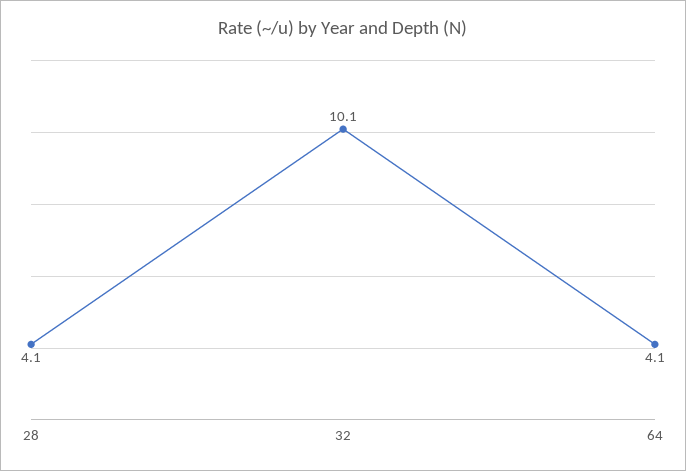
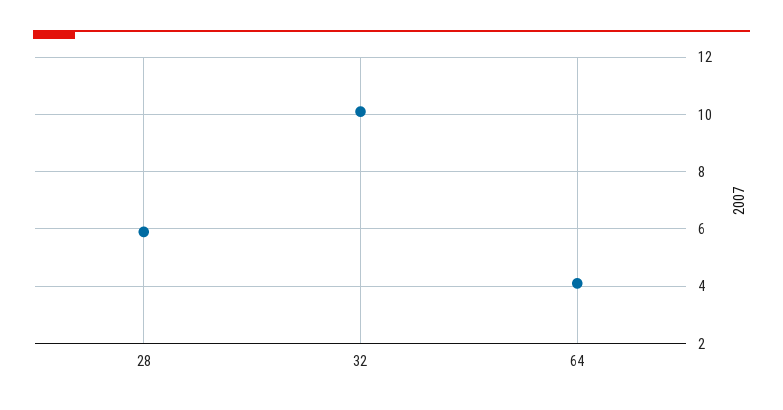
28: 4.1 -> 6

